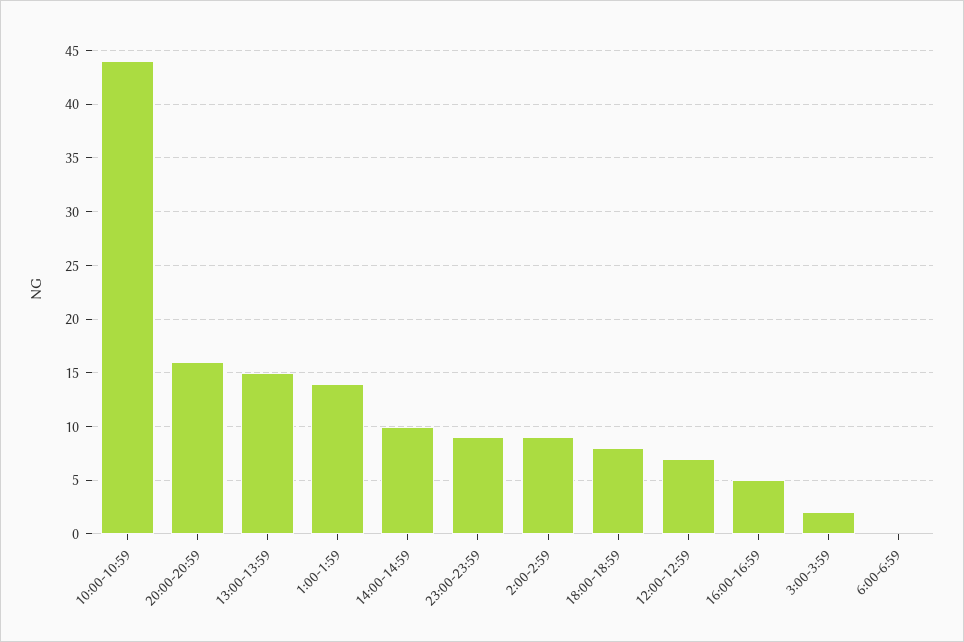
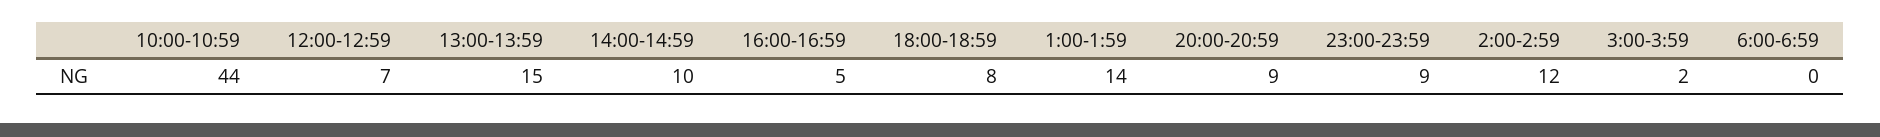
20:00-20:59: 16 -> 9
2:00-2:59: 9 -> 12

